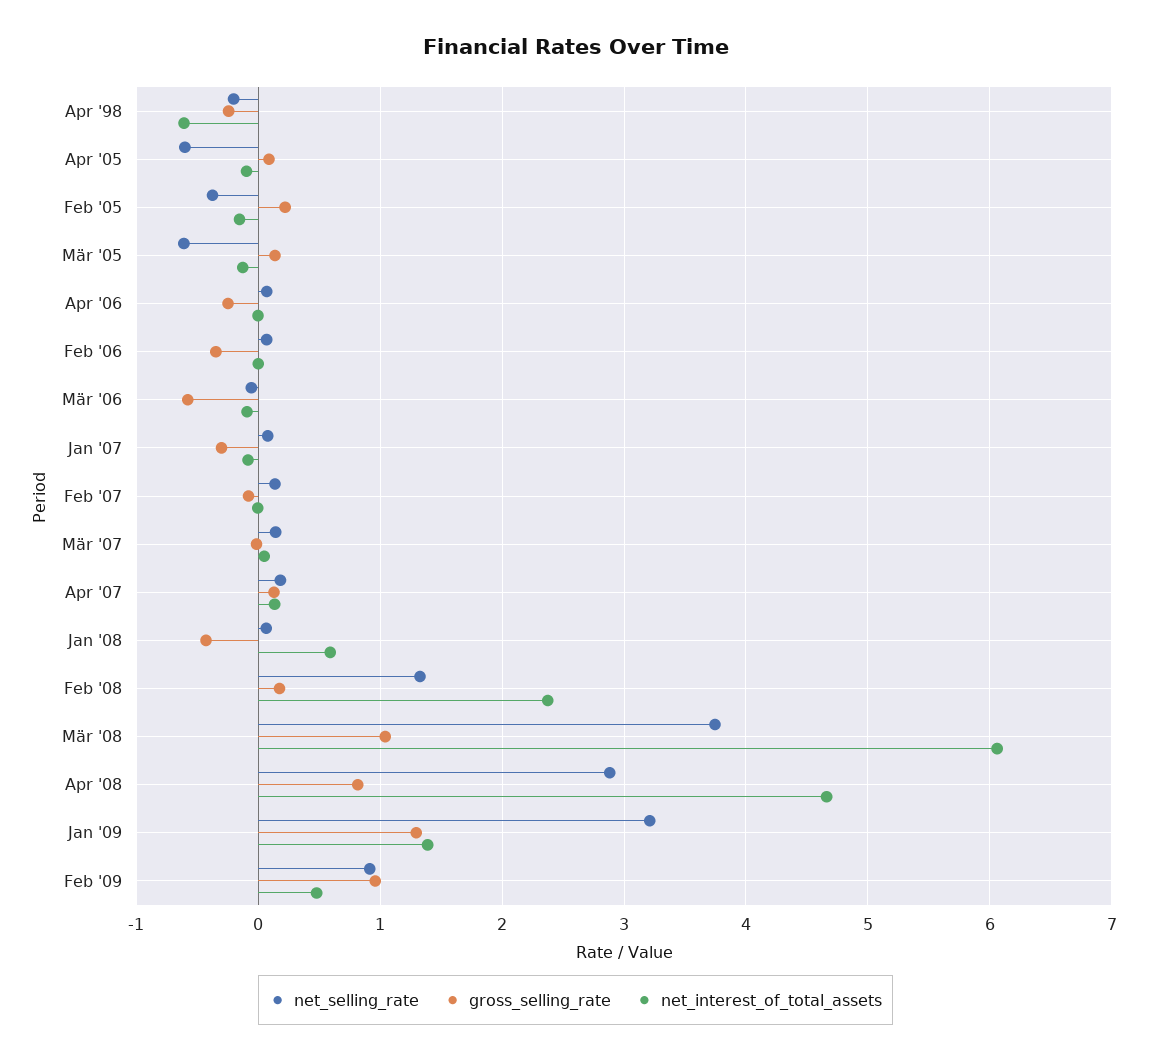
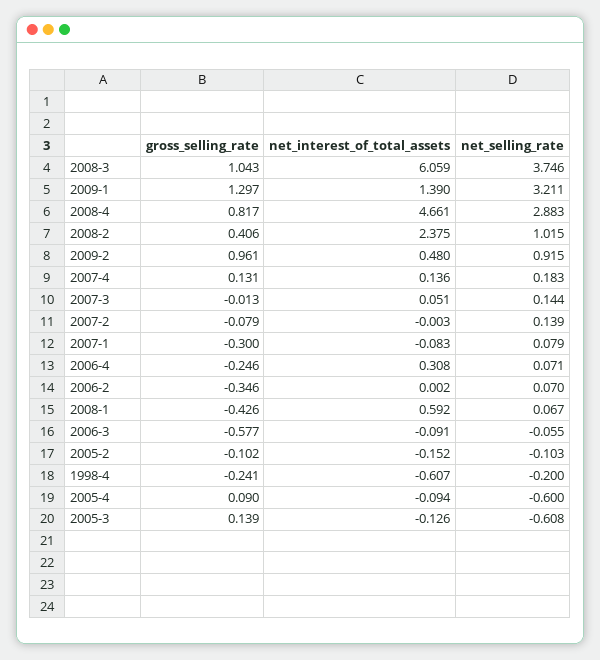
net_selling_rate, Feb '05: -0.4 -> -0.103
gross_selling_rate, Feb '05: 0.2 -> -0.102
net_interest_of_total_assets, Apr '06: 0 -> 0.308
net_selling_rate, Feb '08: 1.3 -> 1.015
gross_selling_rate, Feb '08: 0.2 -> 0.406

